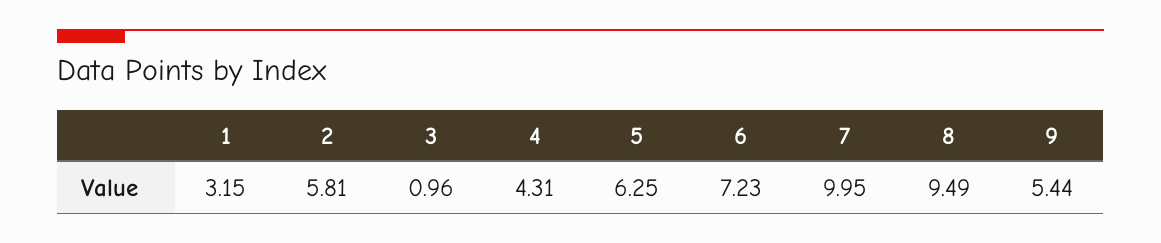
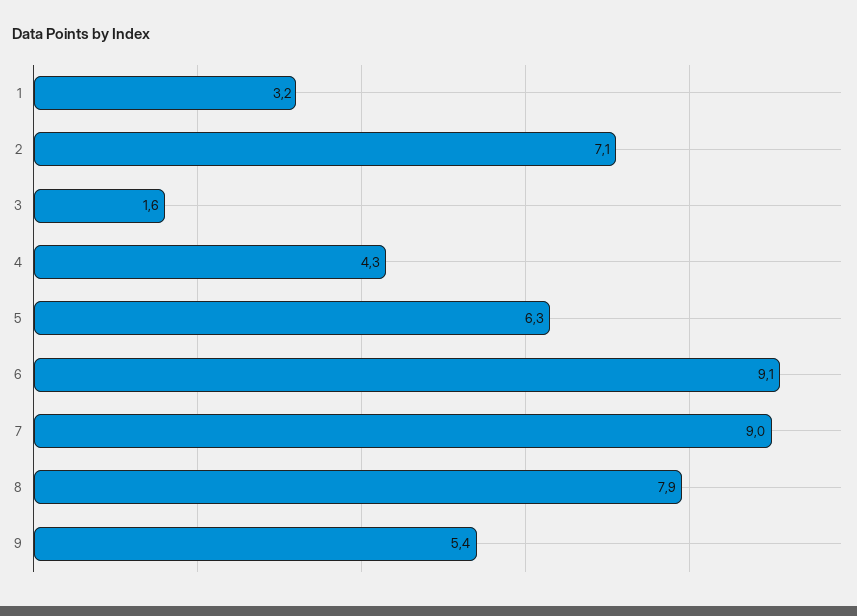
2: 5.81 -> 7.1
3: 0.96 -> 1.6
6: 7.23 -> 9.1
7: 9.95 -> 9
8: 9.49 -> 7.9

